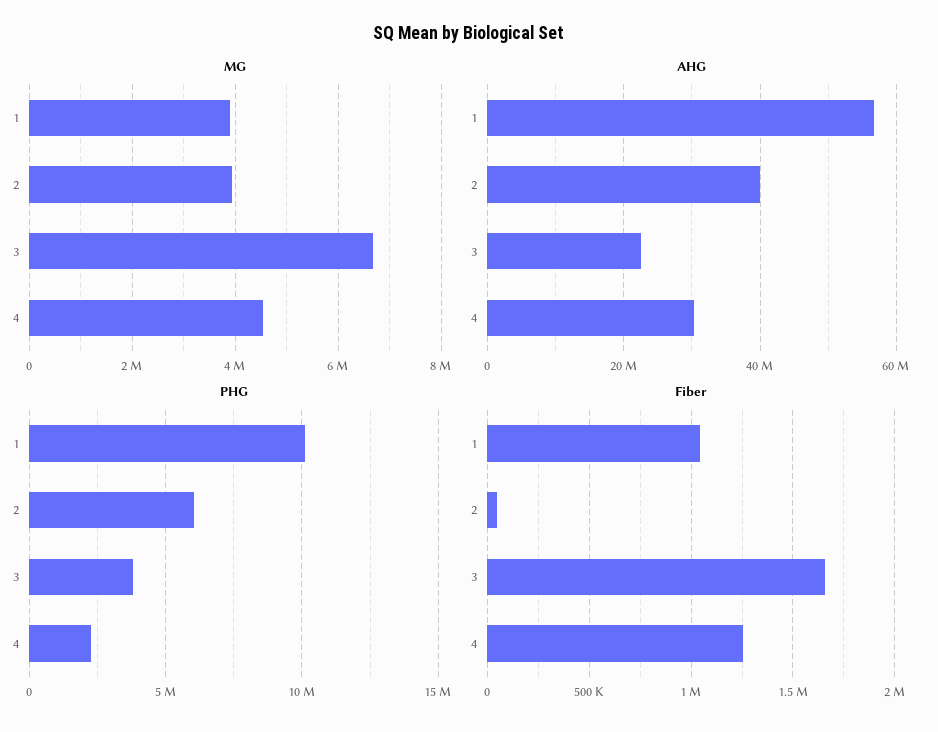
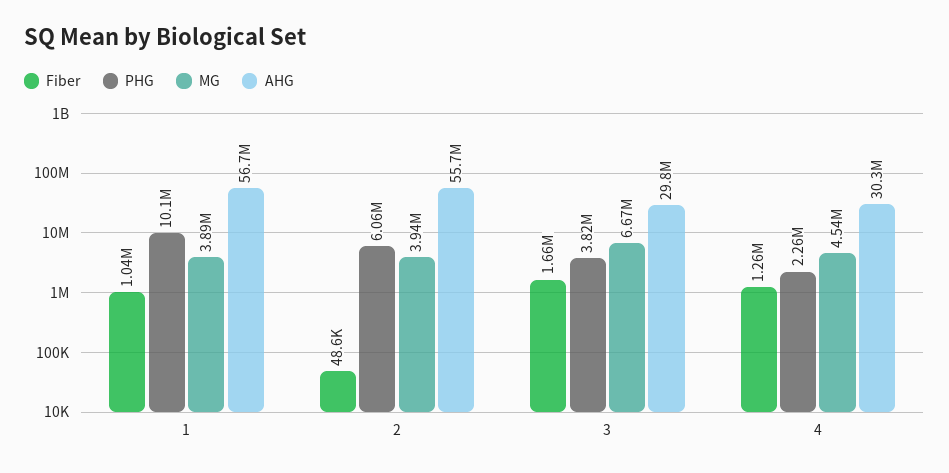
AHG, 2: 40000000 -> 55700000
AHG, 3: 22000000 -> 29800000

